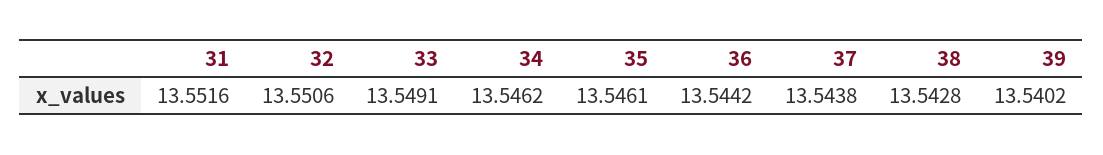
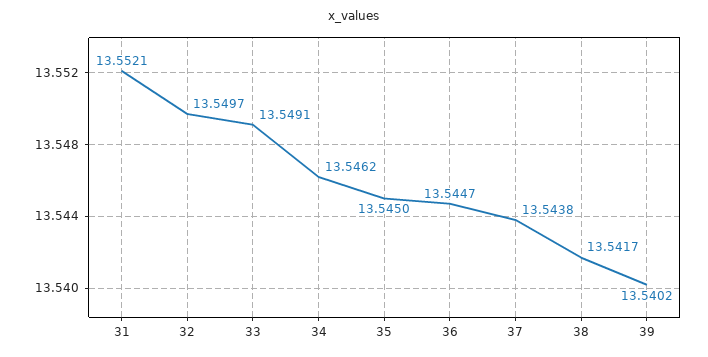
31: 13.5516 -> 13.5521
32: 13.5506 -> 13.5497
35: 13.5461 -> 13.545
36: 13.5442 -> 13.5447
38: 13.5428 -> 13.5417

